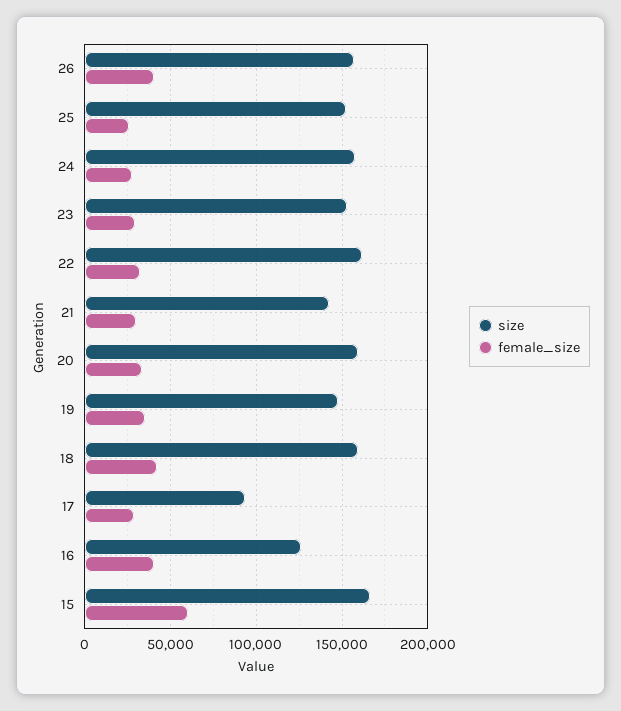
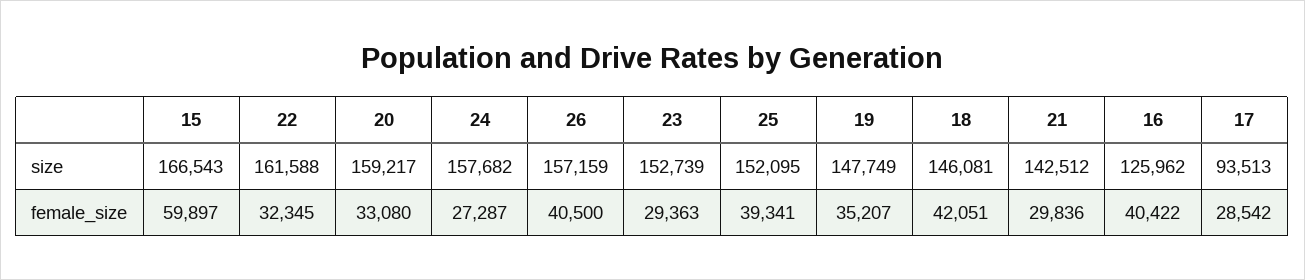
female_size, 25: 25000 -> 39341
size, 18: 160000 -> 146081

